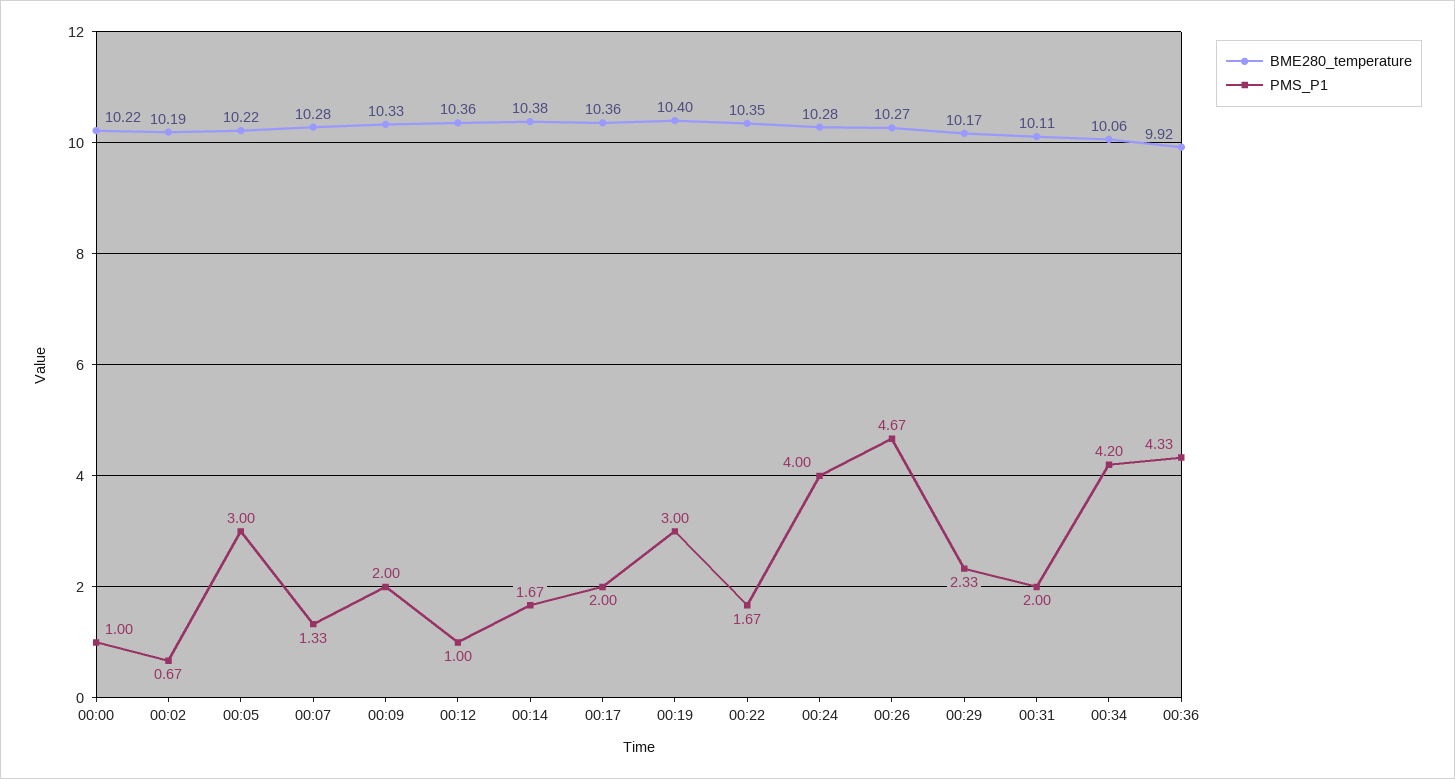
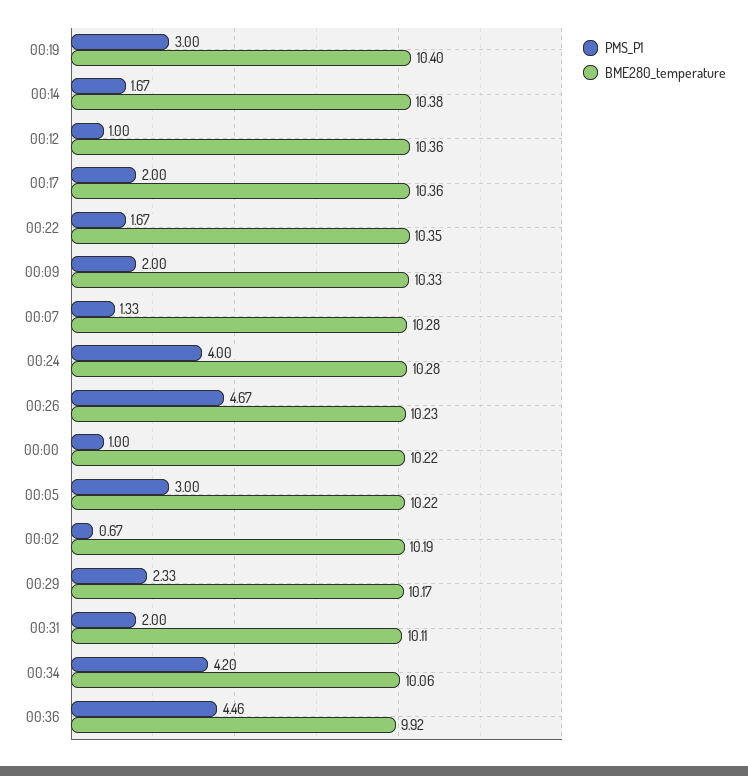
BME280_temperature, 00:26: 10.27 -> 10.23
PMS_P1, 00:36: 4.33 -> 4.46

